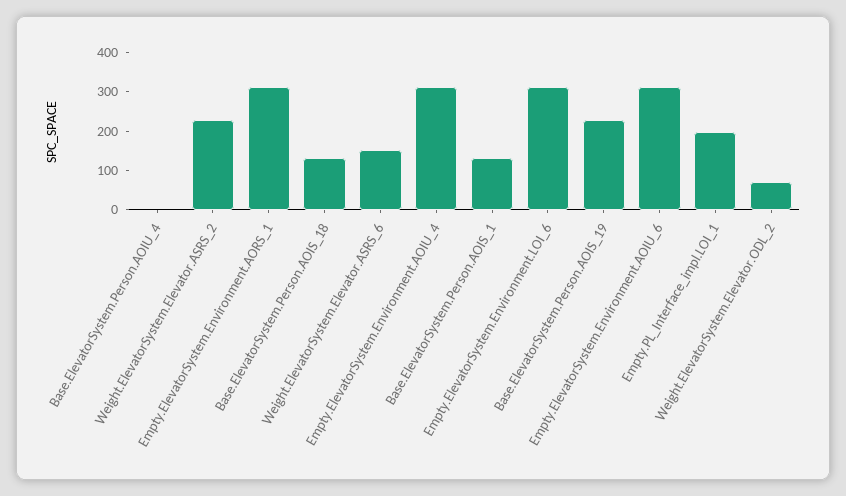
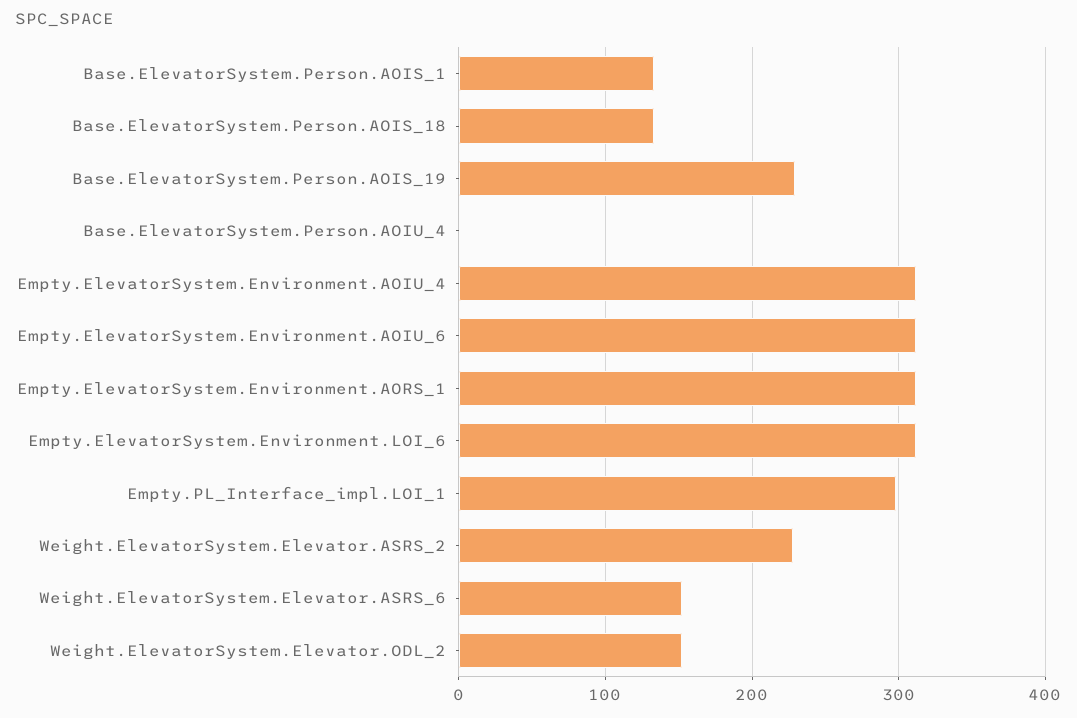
Empty.PL_Interface_impl.LOI_1: 200 -> 300
Weight.ElevatorSystem.Elevator.ODL_2: 75 -> 150

